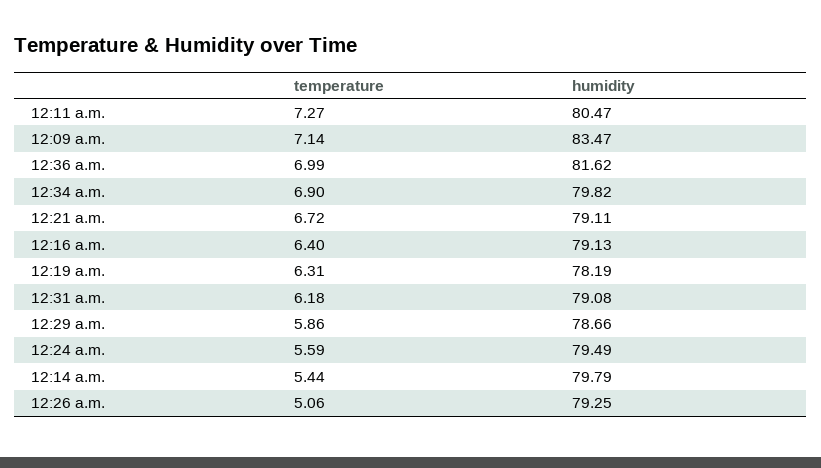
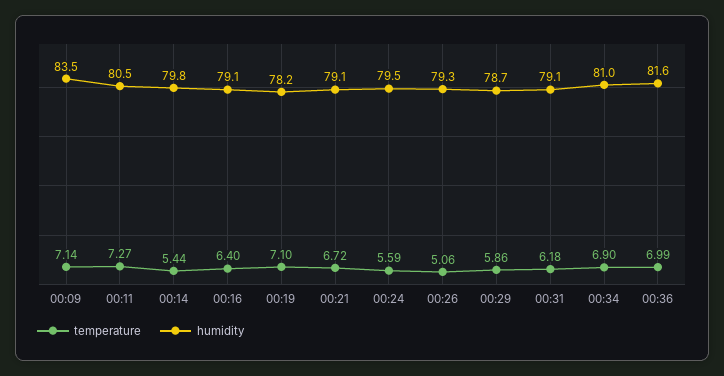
humidity, 12:34 a.m.: 79.82 -> 81
temperature, 12:19 a.m.: 6.31 -> 7.1

